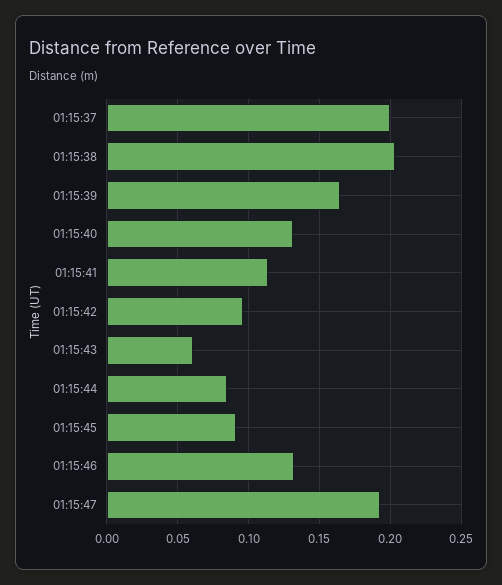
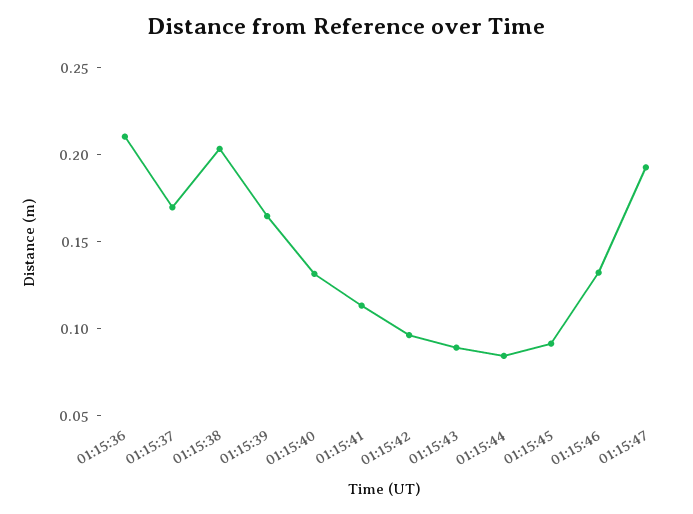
01:15:37: 0.2 -> 0.17
01:15:43: 0.06 -> 0.09
01:15:36: none -> 0.21

